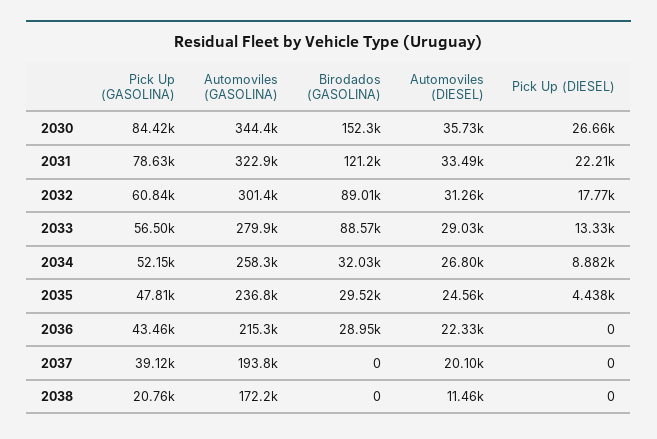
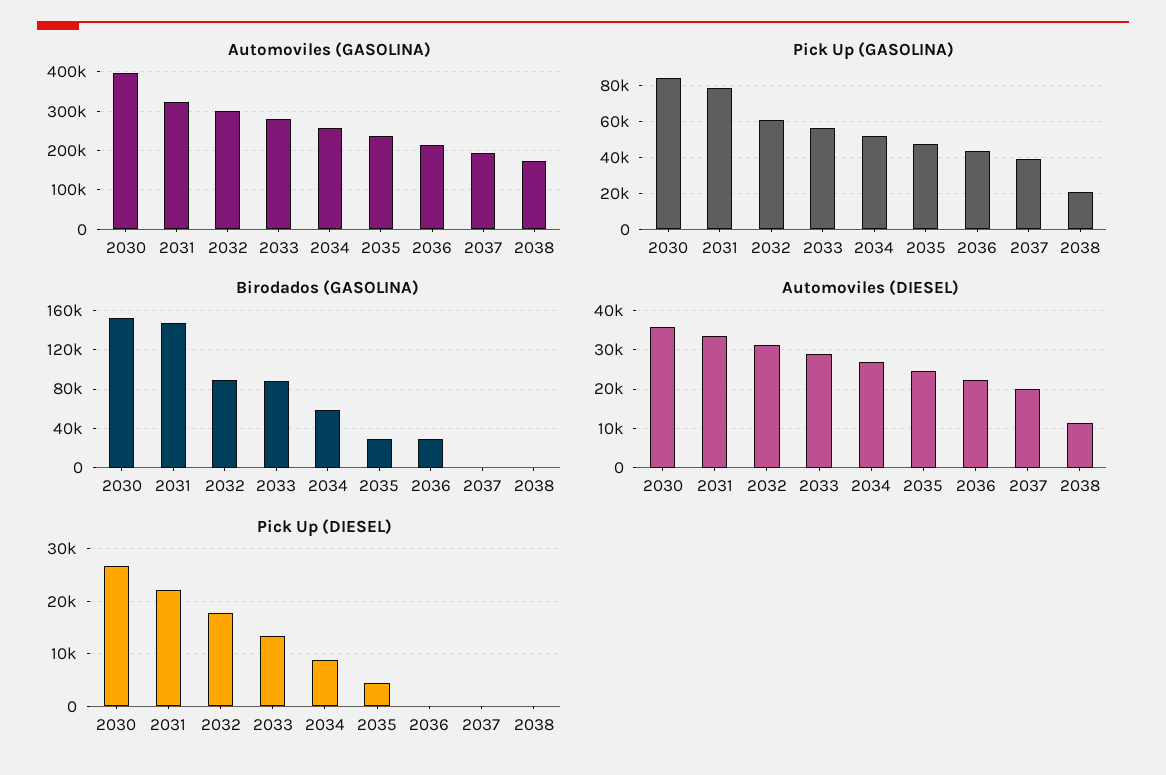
Automoviles (GASOLINA), 2030: 344400 -> 400000
Birodados (GASOLINA), 2031: 121200 -> 150000
Birodados (GASOLINA), 2034: 32030 -> 60000

